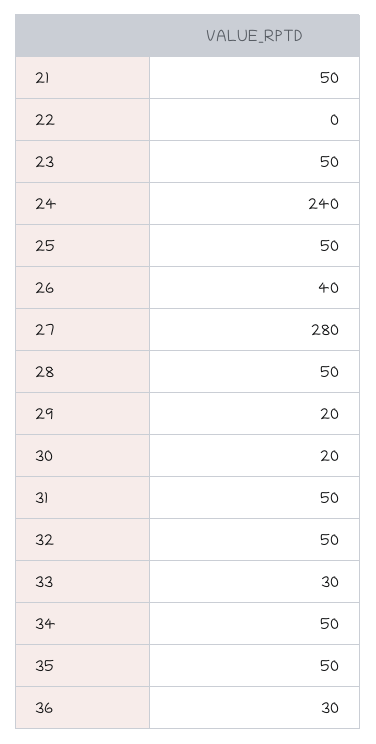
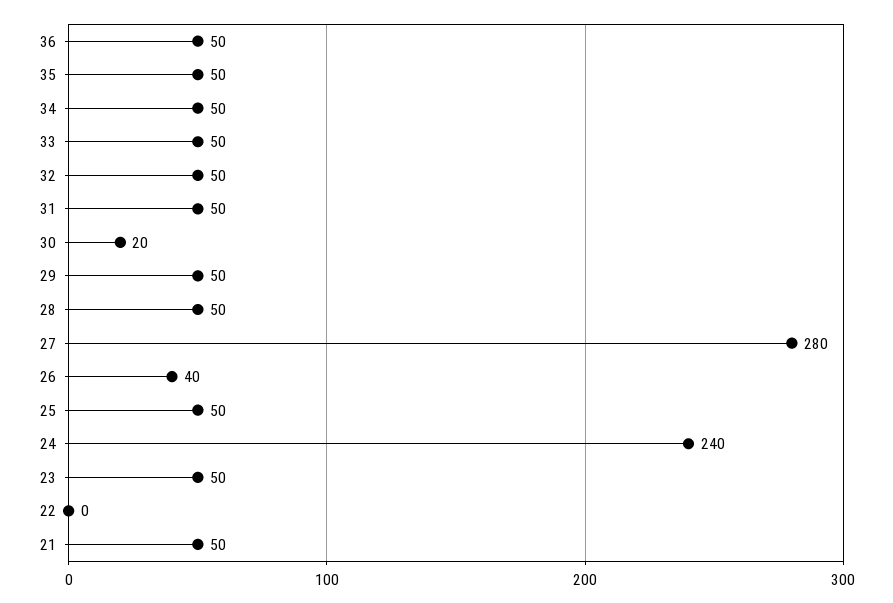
29: 20 -> 50
33: 30 -> 50
36: 30 -> 50

